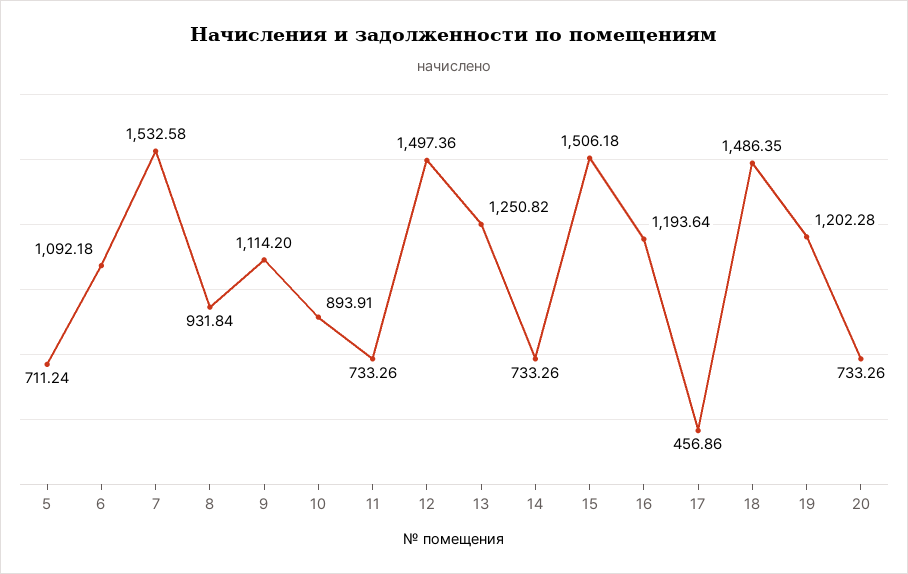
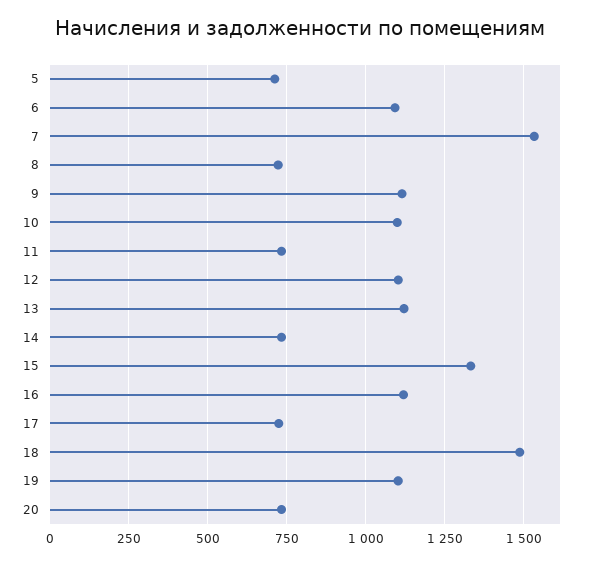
8: 931.84 -> 725
10: 893.91 -> 1100
12: 1497.36 -> 1100
13: 1250.82 -> 1125
15: 1506.18 -> 1325
16: 1193.64 -> 1125
17: 456.86 -> 725
19: 1202.28 -> 1100

